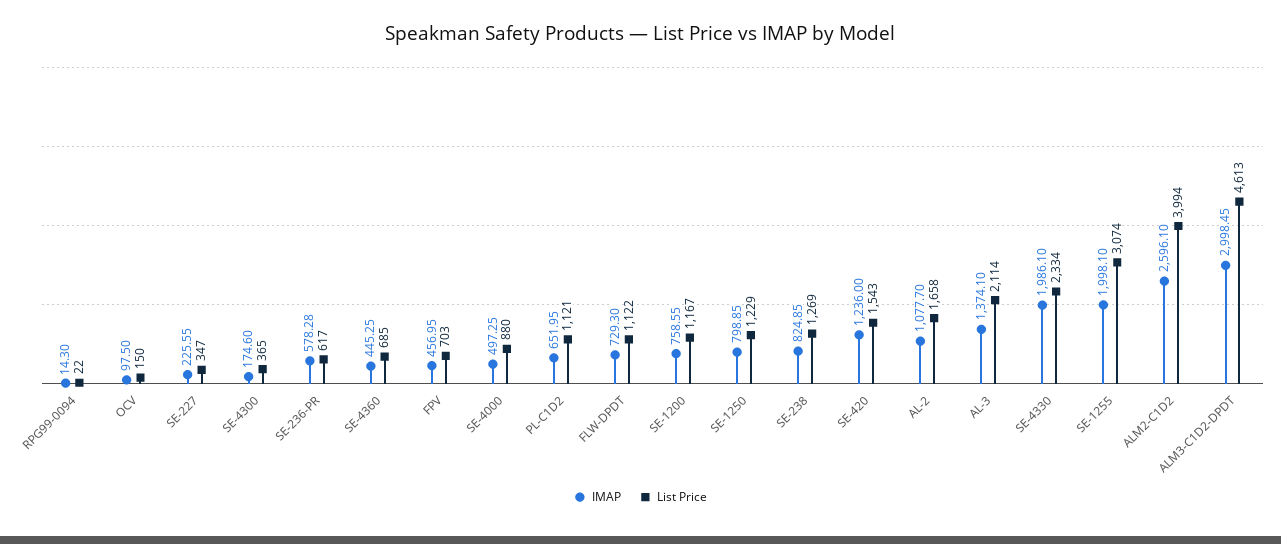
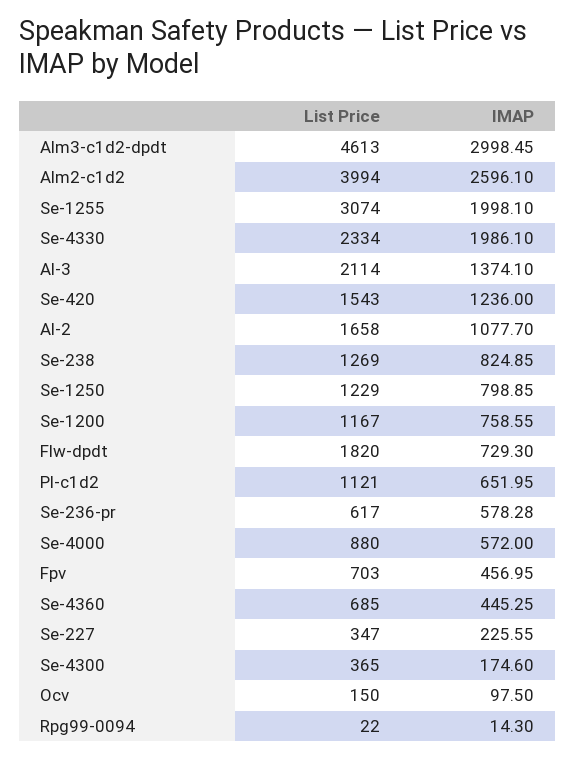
IMAP, SE-4000: 497.25 -> 572
List Price, FLW-DPDT: 1122 -> 1820

